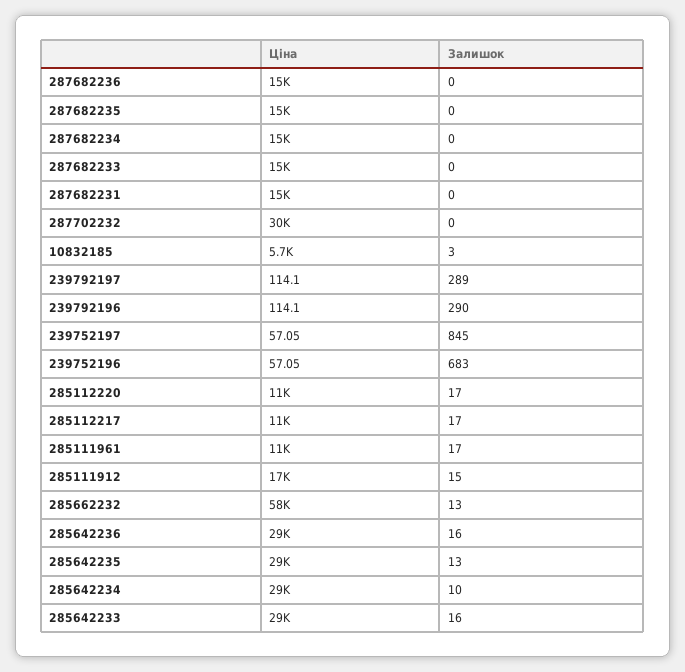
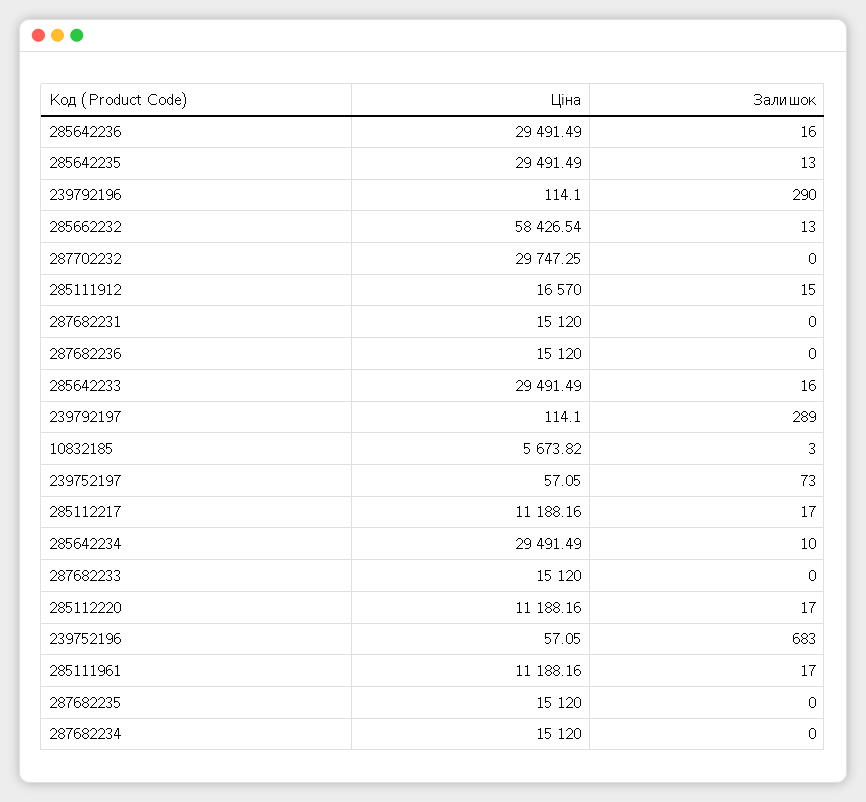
Залишок, 239752197: 845 -> 73

